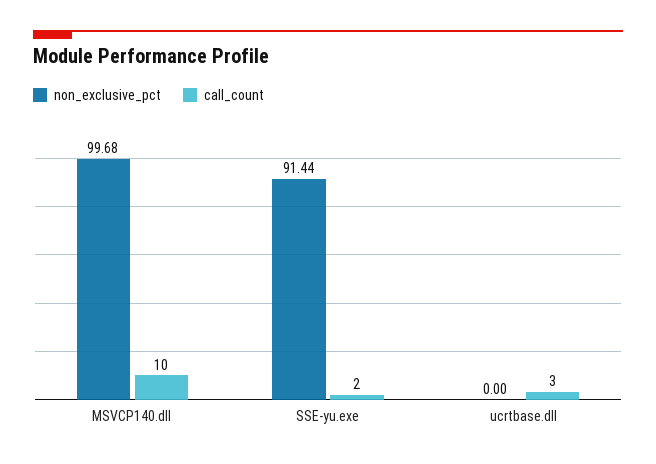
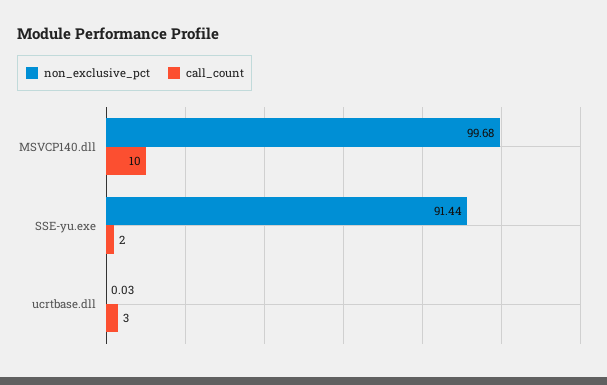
non_exclusive_pct, ucrtbase.dll: 0 -> 0.03

